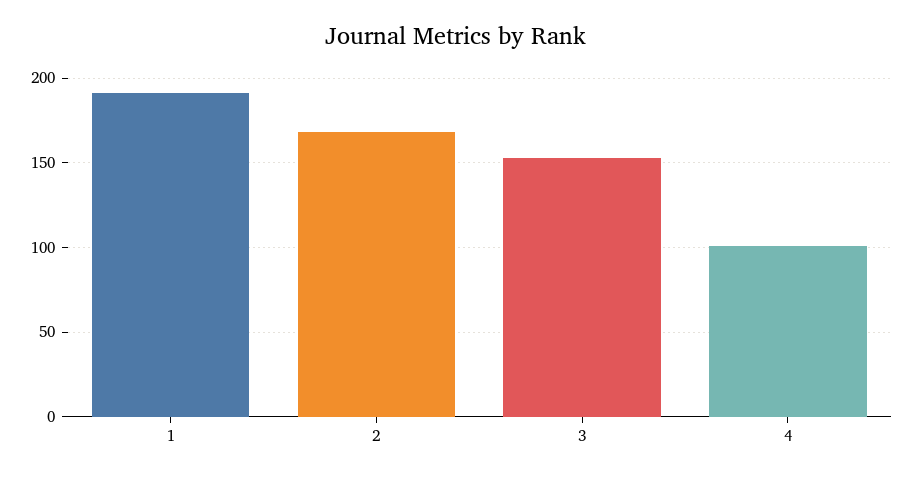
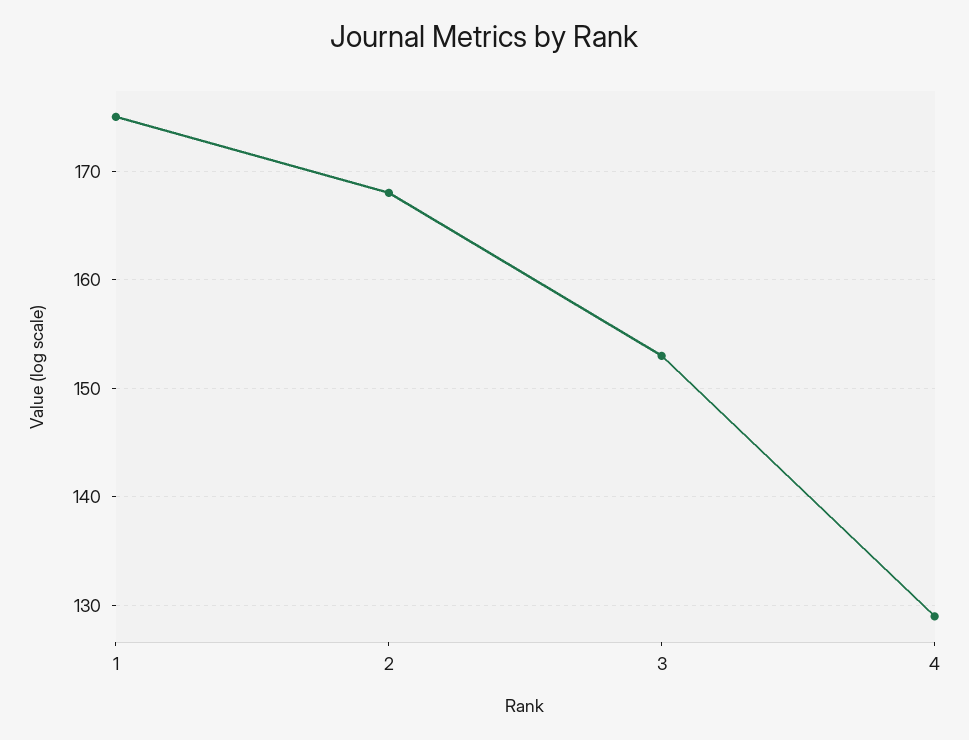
1: 190 -> 175
4: 100 -> 129

